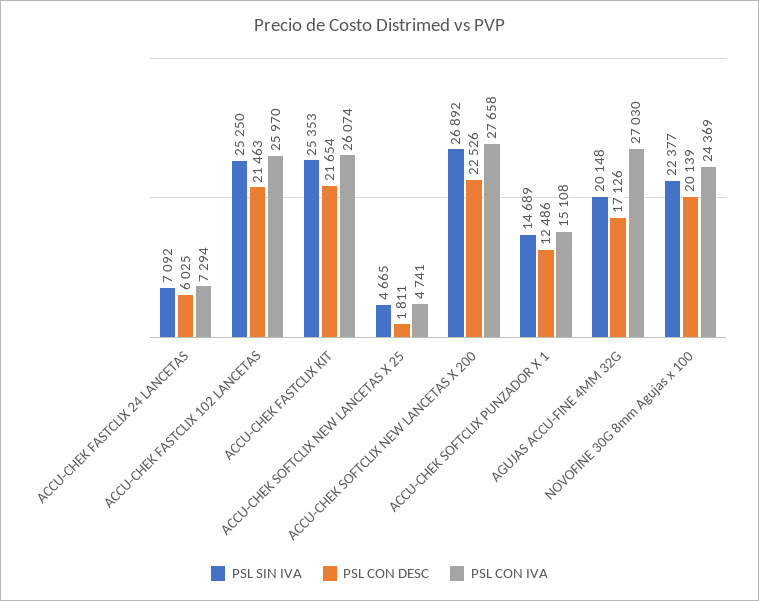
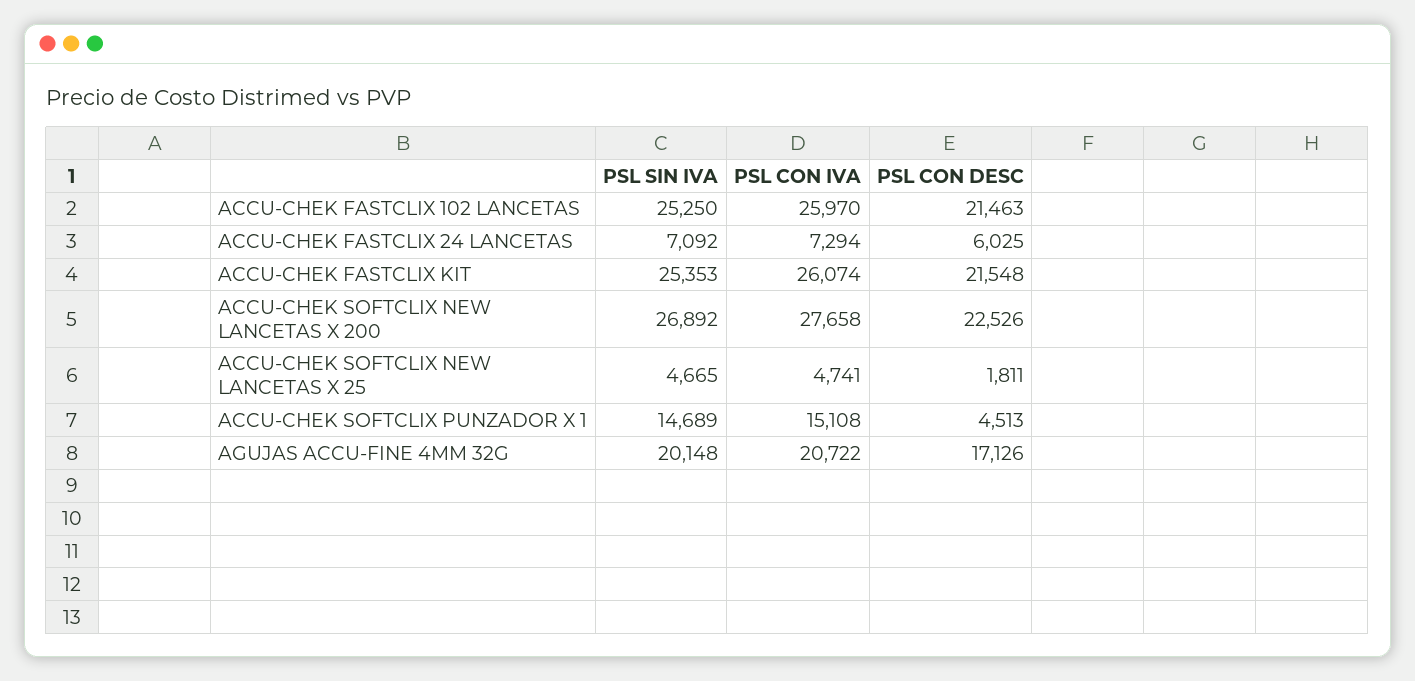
PSL CON DESC, ACCU-CHEK FASTCLIX KIT: 21654 -> 21548
PSL CON DESC, ACCU-CHEK SOFTCLIX PUNZADOR X 1: 12486 -> 4513
PSL CON IVA, AGUJAS ACCU-FINE 4MM 32G: 27030 -> 20722
PSL SIN IVA, NOVOFINE 30G 8mm Agujas x 100: 22377 -> none
PSL CON DESC, NOVOFINE 30G 8mm Agujas x 100: 20139 -> none
PSL CON IVA, NOVOFINE 30G 8mm Agujas x 100: 24369 -> none

